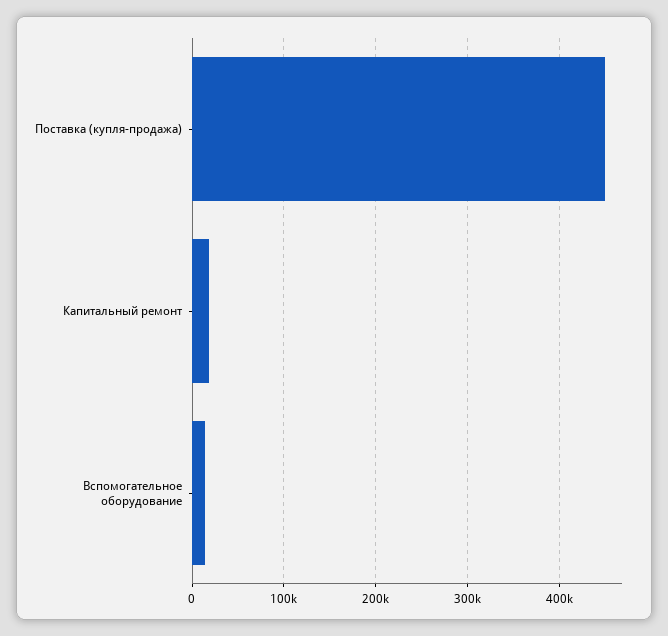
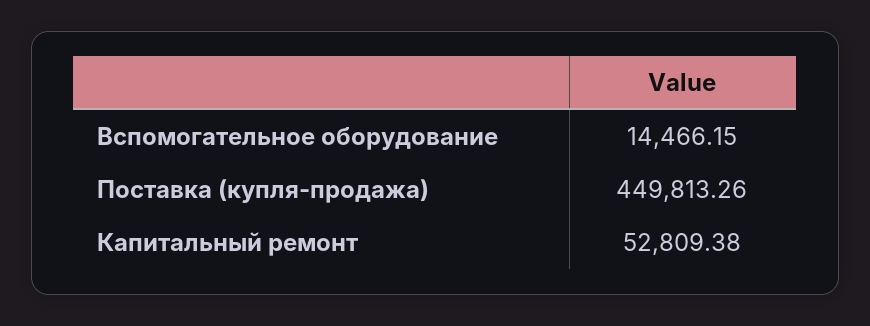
Капитальный ремонт: 20000 -> 52809.38

